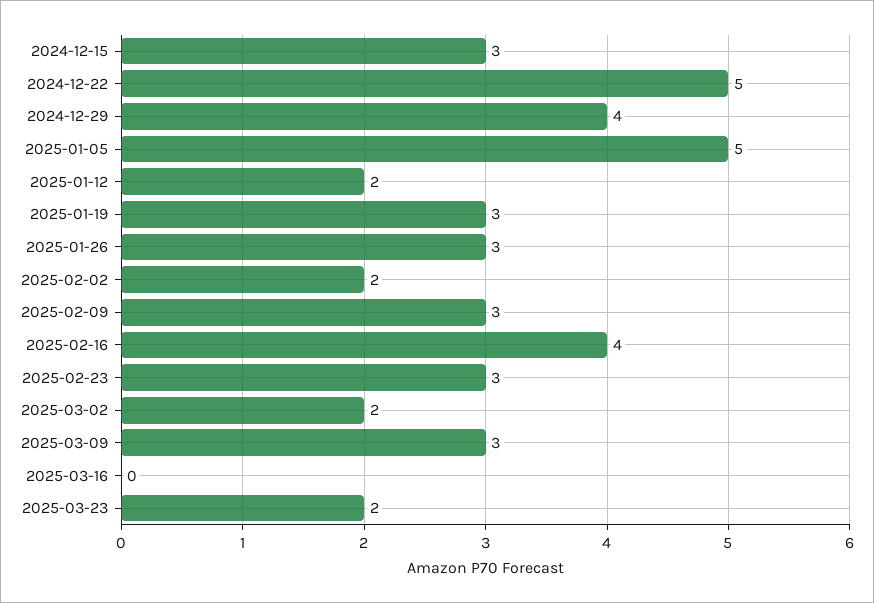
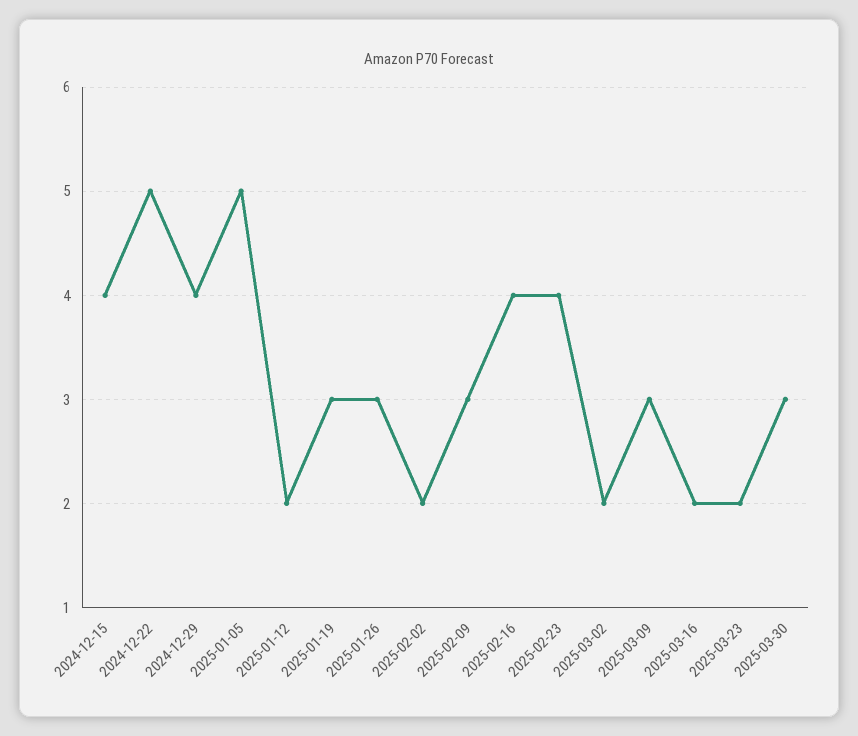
2024-12-15: 3 -> 4
2025-02-23: 3 -> 4
2025-03-16: 0 -> 2
2025-03-30: none -> 3

